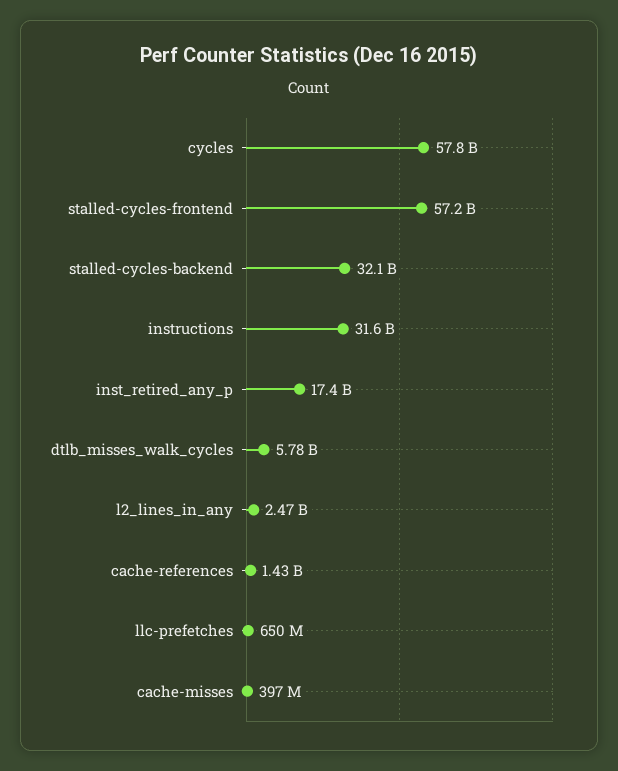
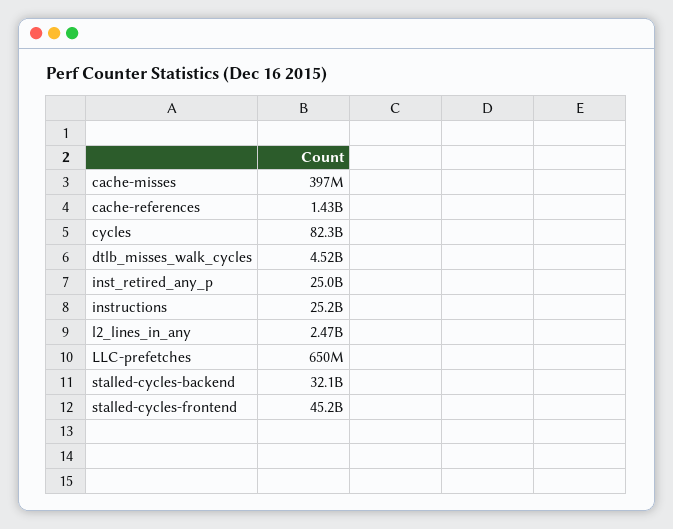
cycles: 57800000000 -> 82300000000
stalled-cycles-frontend: 57200000000 -> 45200000000
instructions: 31600000000 -> 25200000000
inst_retired_any_p: 17400000000 -> 25000000000
dtlb_misses_walk_cycles: 5780000000 -> 4520000000

